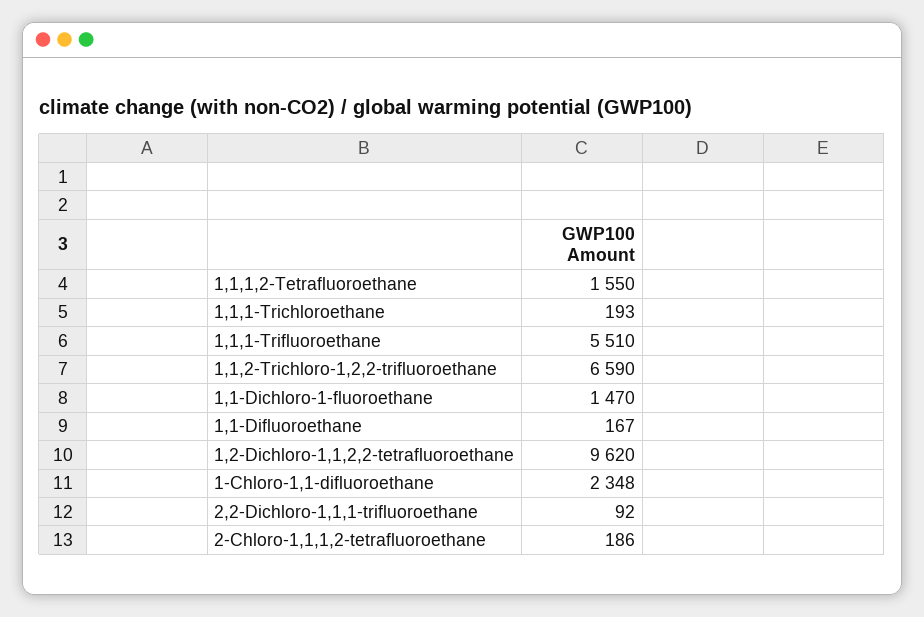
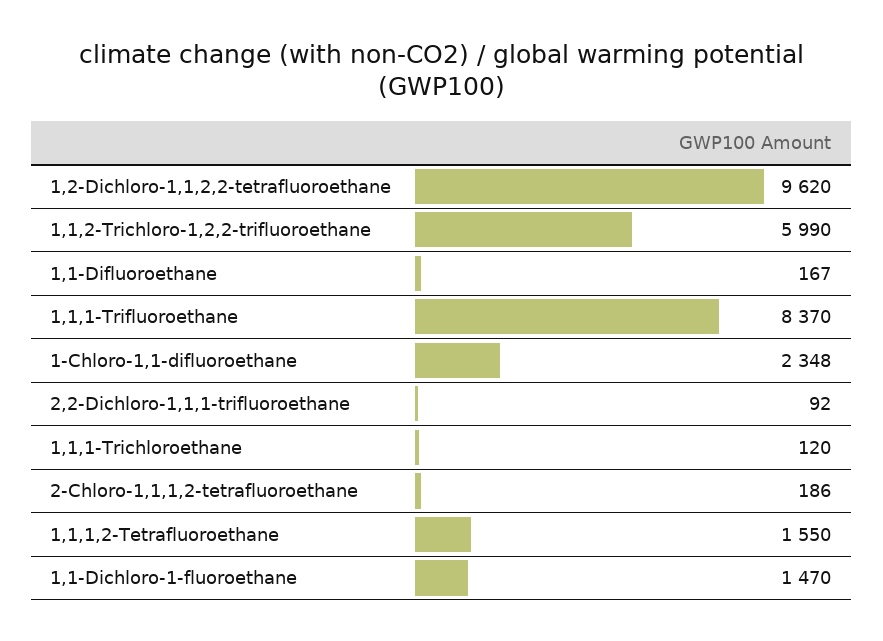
1,1,1-Trichloroethane: 193 -> 120
1,1,1-Trifluoroethane: 5510 -> 8370
1,1,2-Trichloro-1,2,2-trifluoroethane: 6590 -> 5990

